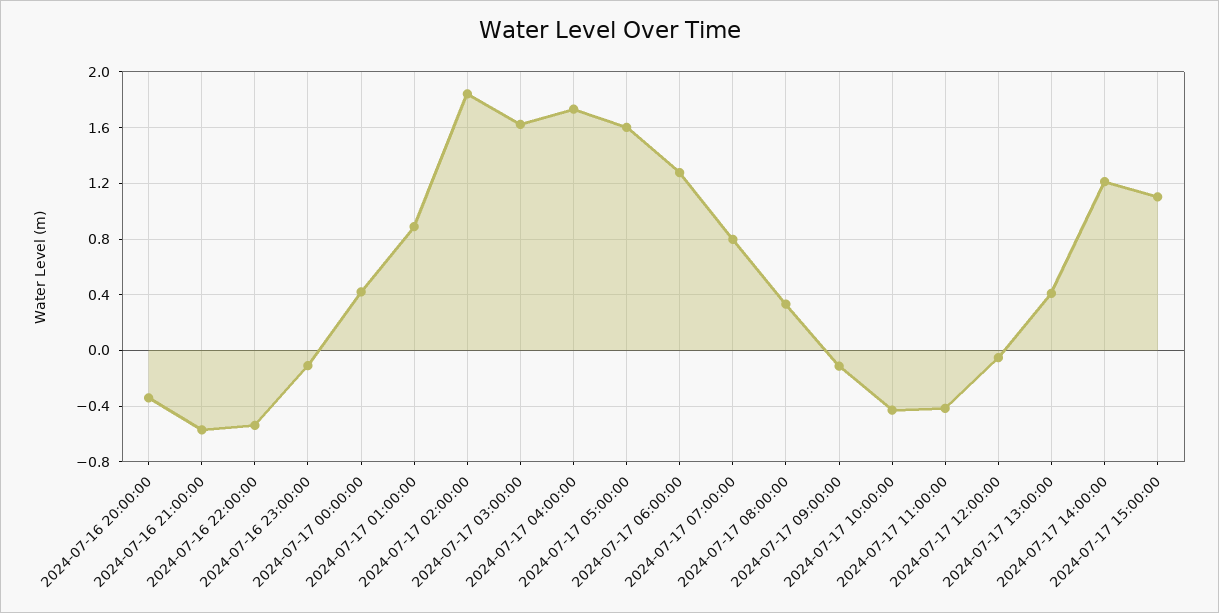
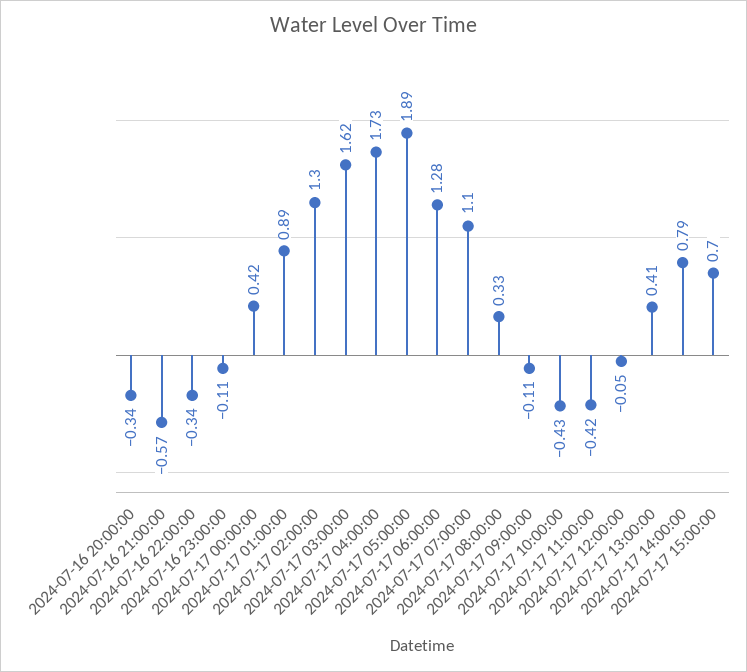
2024-07-16 22:00:00: -0.55 -> -0.34
2024-07-17 02:00:00: 1.85 -> 1.3
2024-07-17 05:00:00: 1.6 -> 1.89
2024-07-17 07:00:00: 0.8 -> 1.1
2024-07-17 14:00:00: 1.2 -> 0.79
2024-07-17 15:00:00: 1.1 -> 0.7

